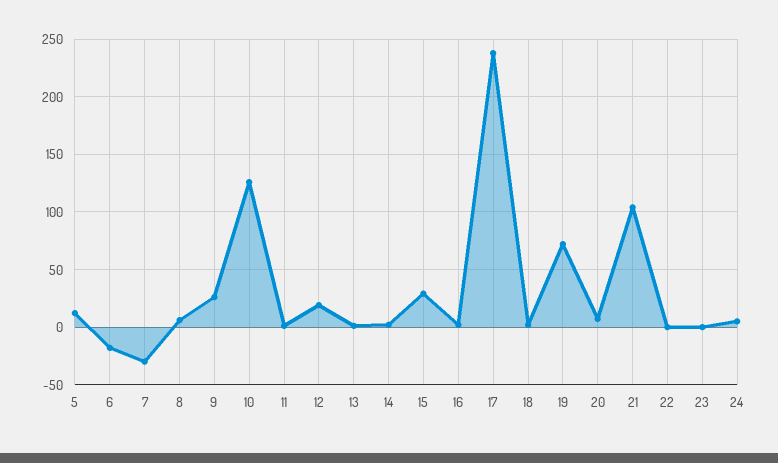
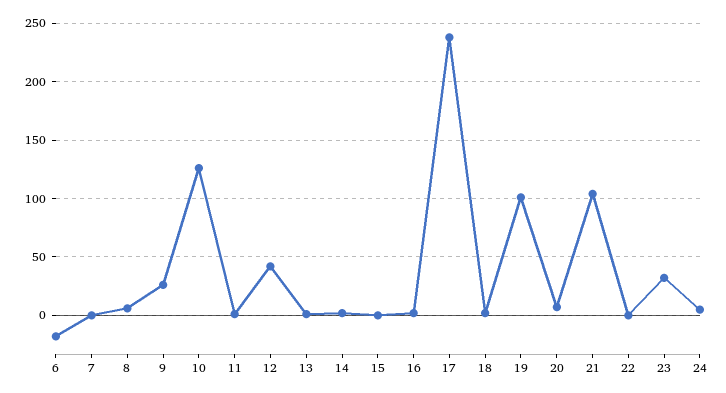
5: 10 -> none
7: -30 -> 0
12: 20 -> 40
15: 30 -> 0
19: 70 -> 100
23: 0 -> 30

